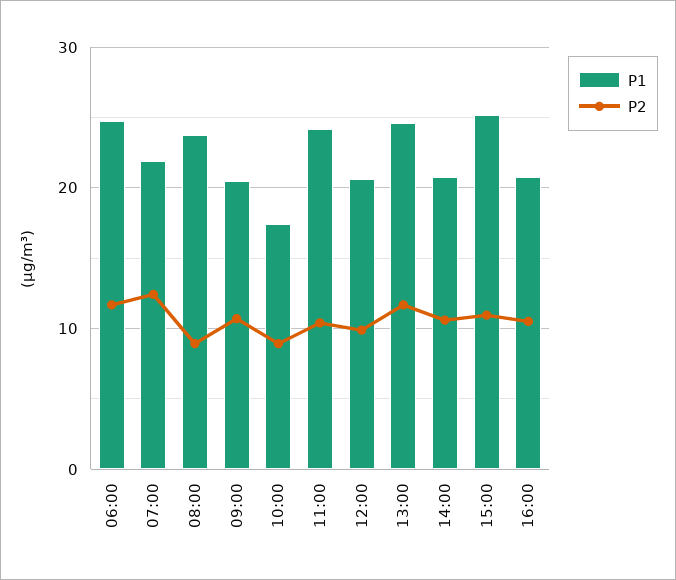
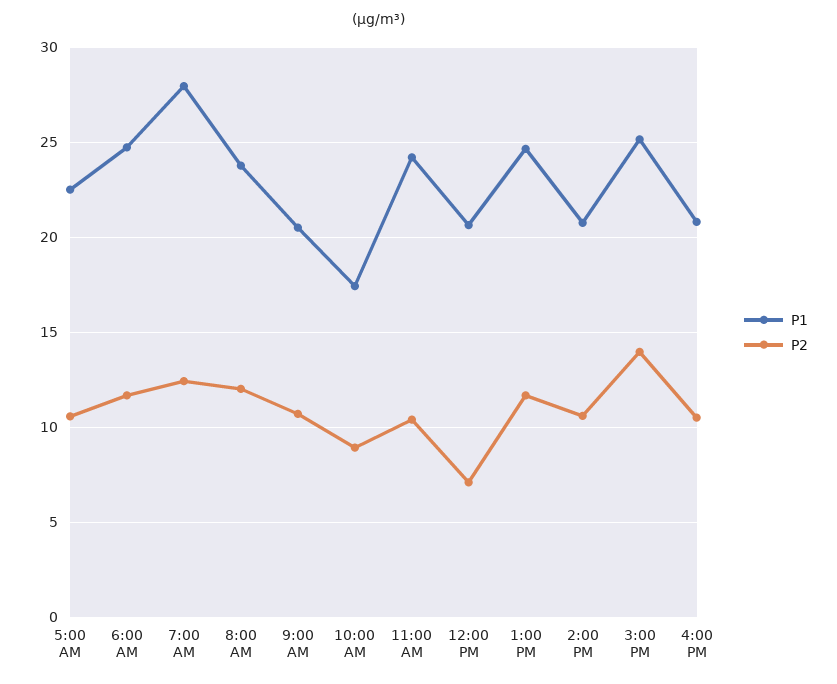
P1, 07:00: 22 -> 28
P2, 08:00: 9 -> 12
P2, 12:00: 10 -> 7
P2, 15:00: 11 -> 14
P1, 5:00 AM: none -> 22.5
P2, 5:00 AM: none -> 10.5

